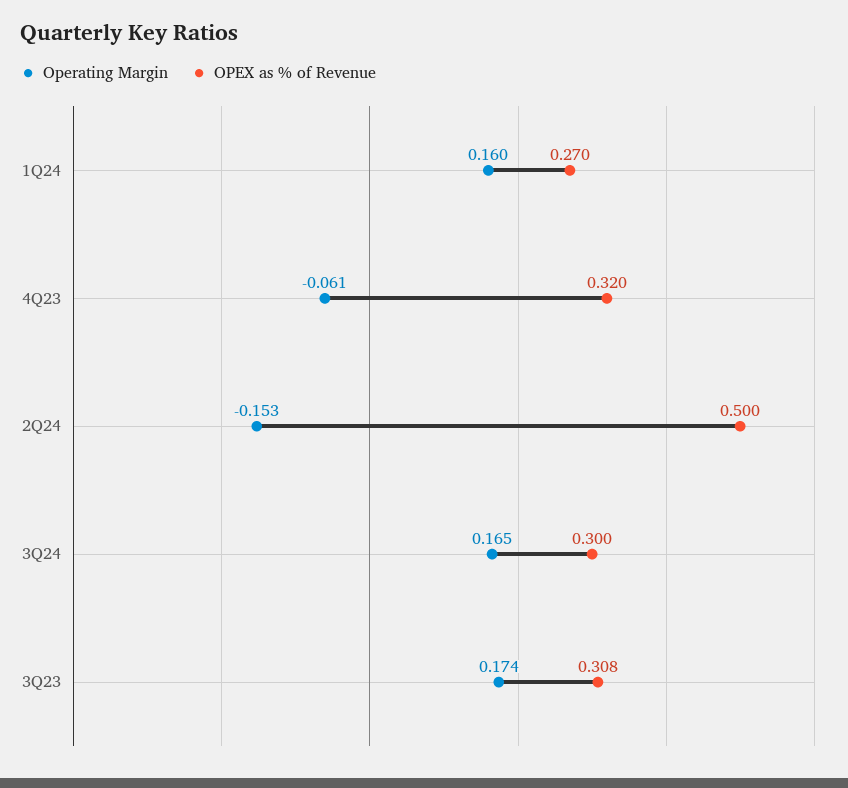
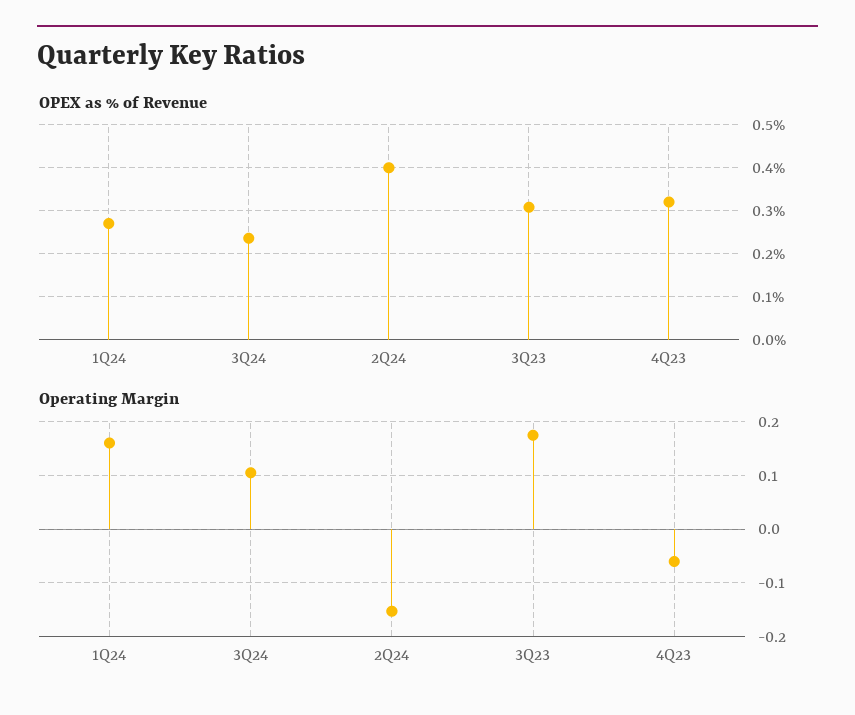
OPEX as % of Revenue, 2Q24: 0.5 -> 0.4
Operating Margin, 3Q24: 0.165 -> 0.1
OPEX as % of Revenue, 3Q24: 0.3 -> 0.24

